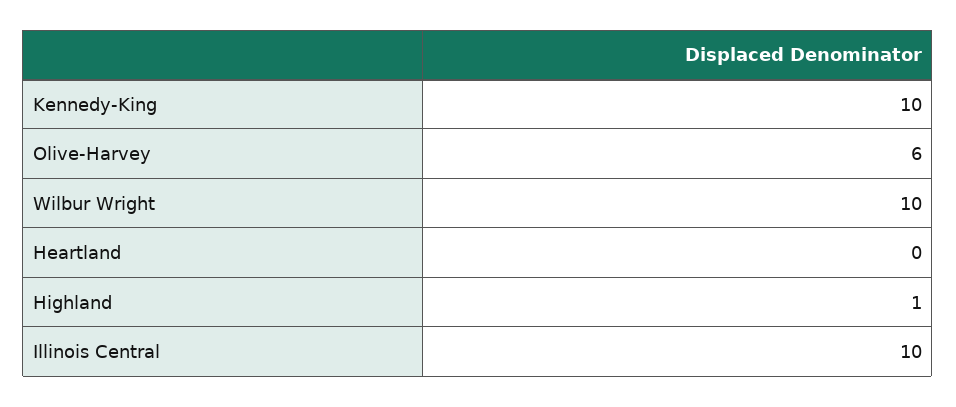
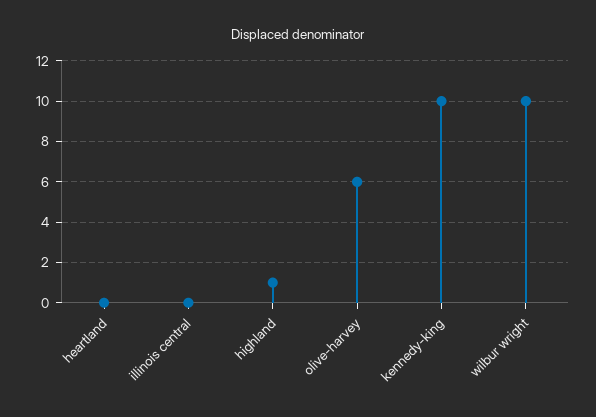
Illinois Central: 10 -> 0

